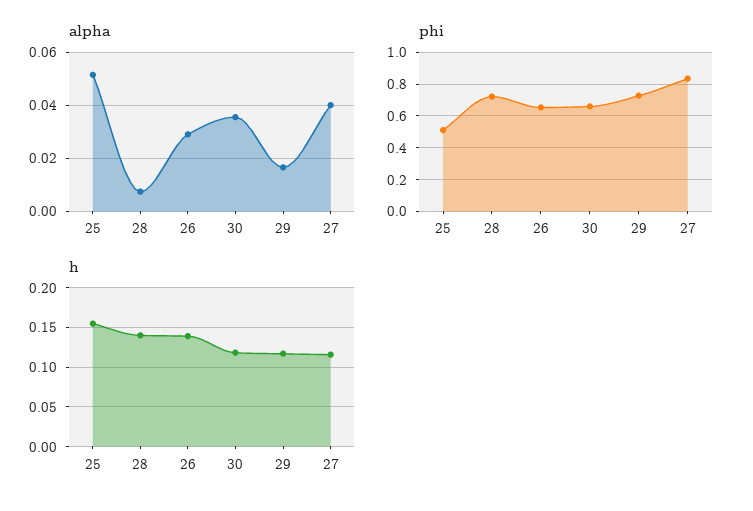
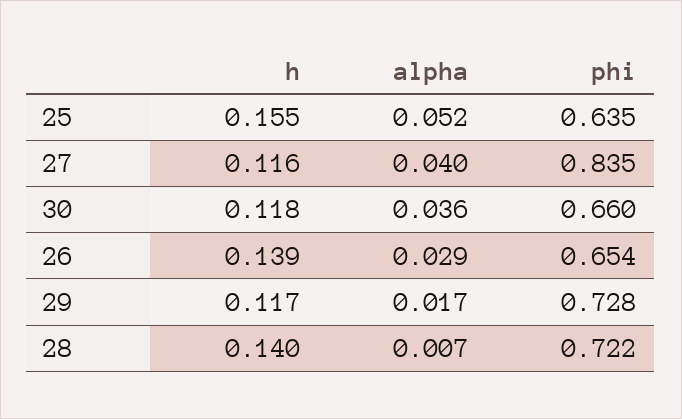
phi, 25: 0.5 -> 0.635

